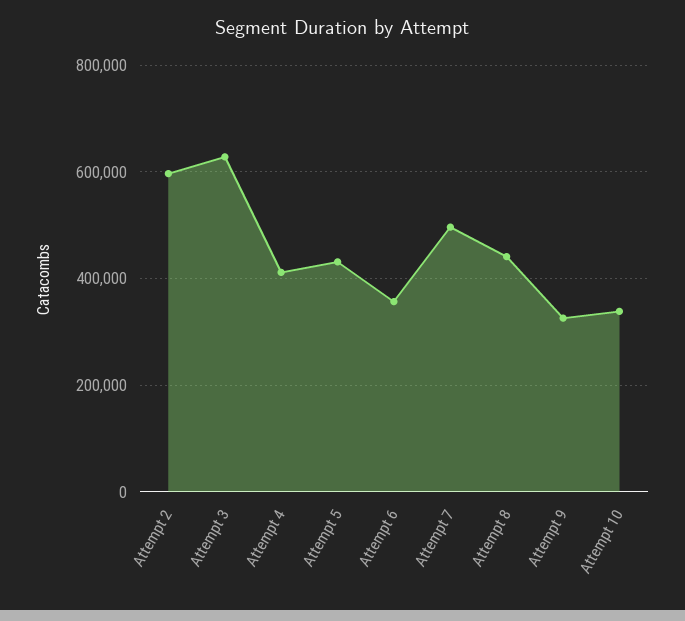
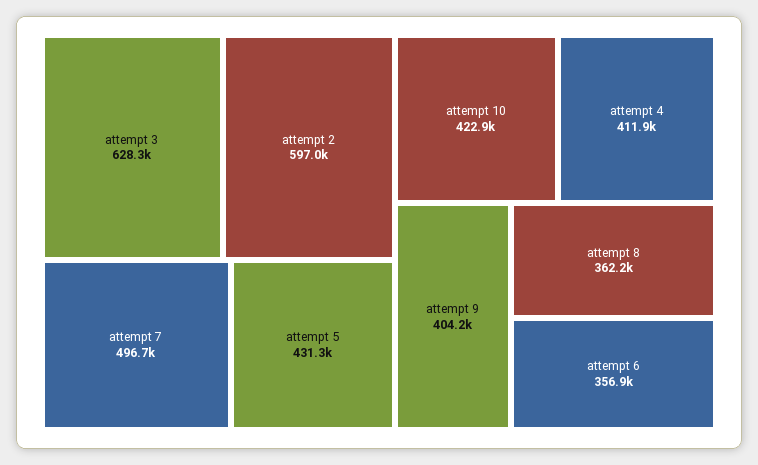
Attempt 8: 440000 -> 362200
Attempt 9: 320000 -> 404200
Attempt 10: 340000 -> 422900

